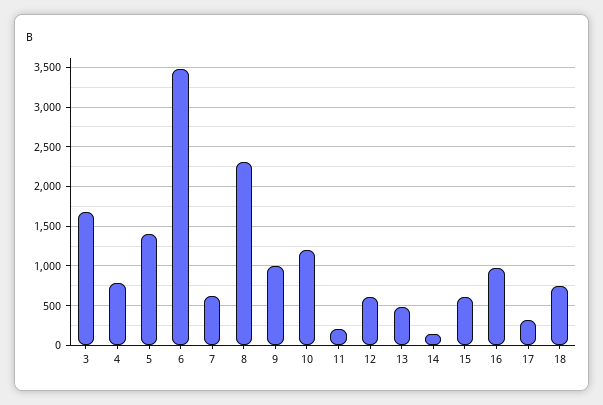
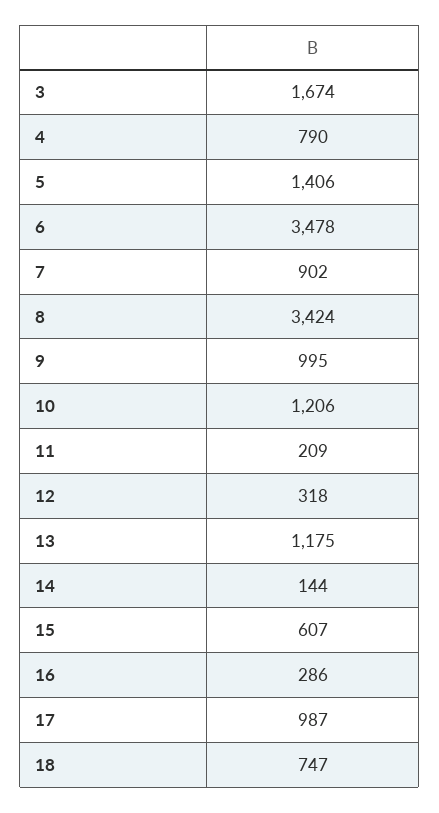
7: 600 -> 902
8: 2300 -> 3424
12: 600 -> 318
13: 500 -> 1175
16: 1000 -> 286
17: 300 -> 987

